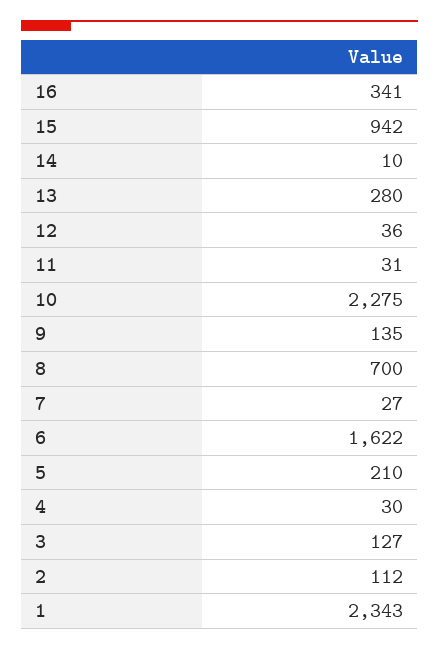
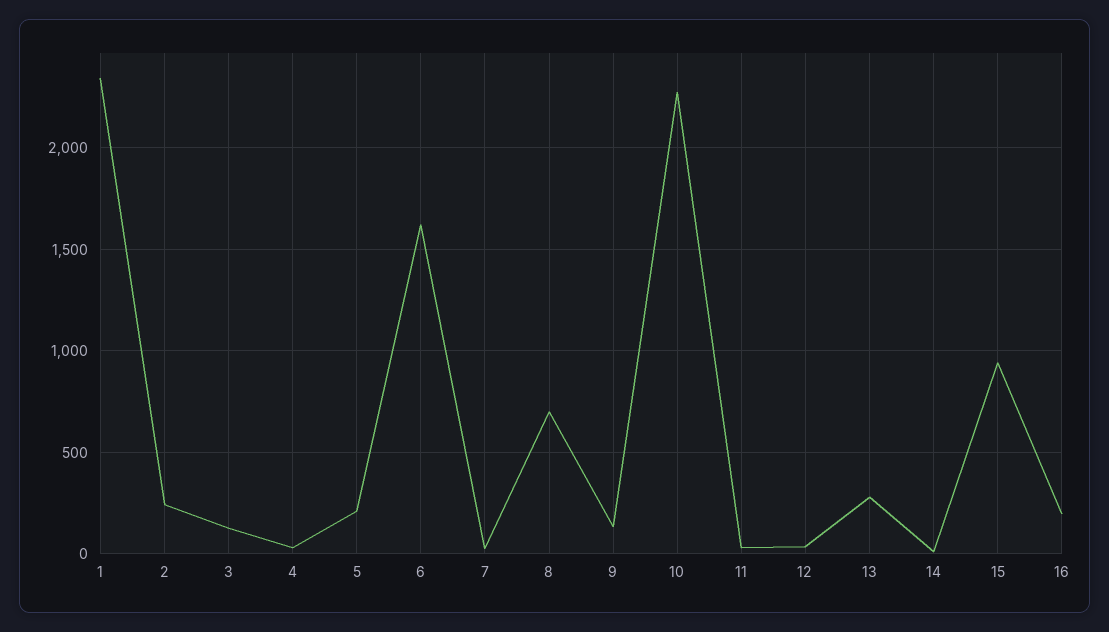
16: 341 -> 200
2: 112 -> 250

